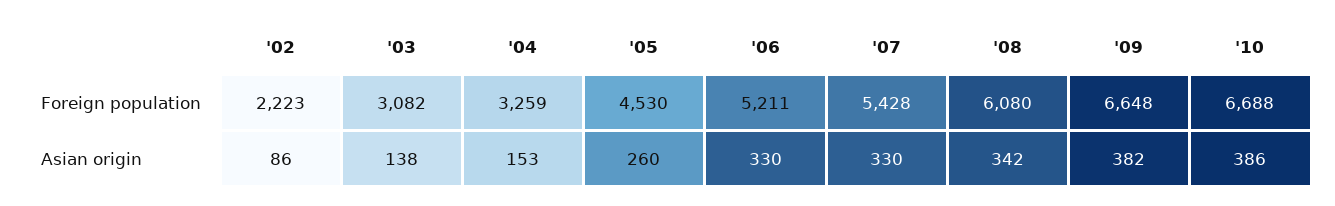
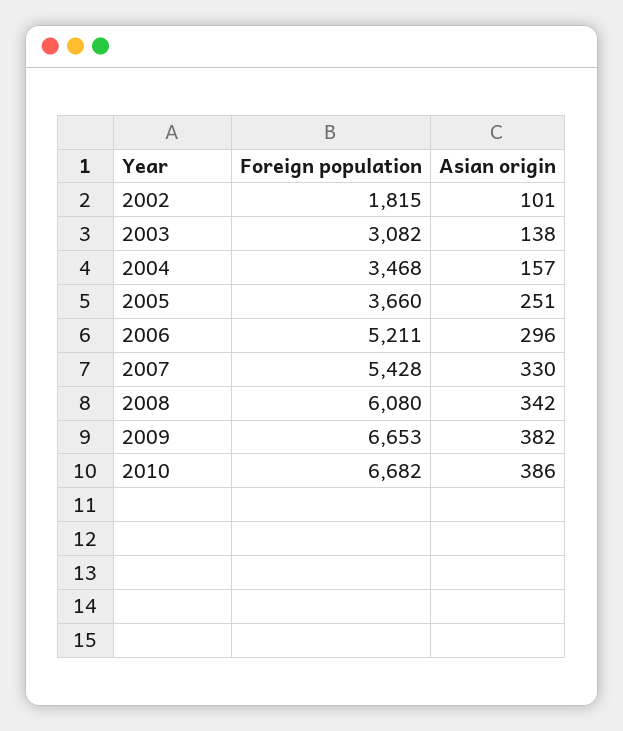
'02, Foreign population: 2223 -> 1815
'04, Foreign population: 3259 -> 3468
'05, Foreign population: 4530 -> 3660
'09, Foreign population: 6648 -> 6653
'10, Foreign population: 6688 -> 6682
'02, Asian origin: 86 -> 101
'04, Asian origin: 153 -> 157
'05, Asian origin: 260 -> 251
'06, Asian origin: 330 -> 296

